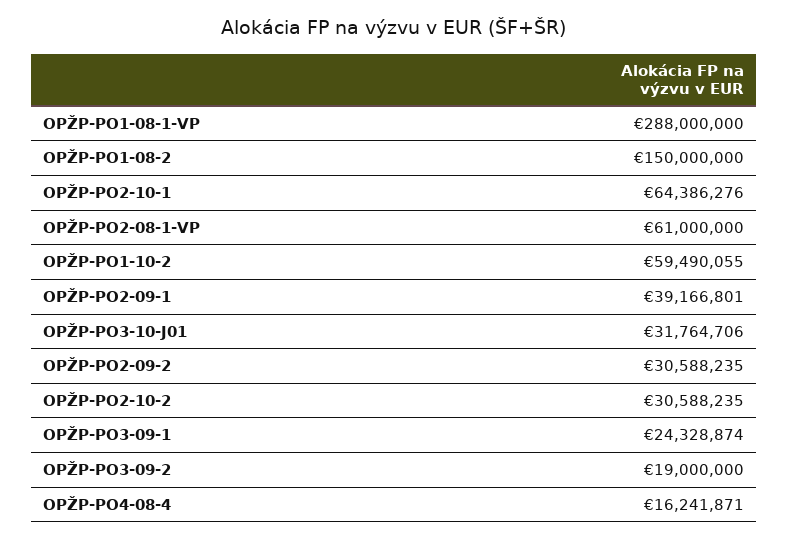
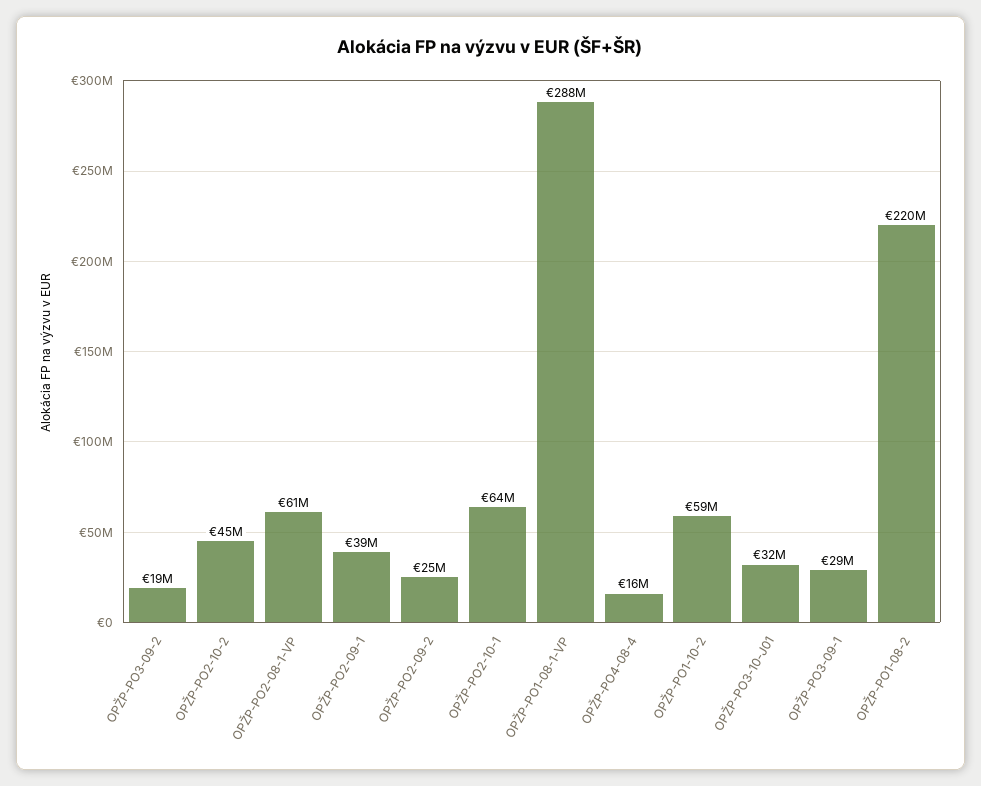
OPŽP-PO1-08-2: 150000000 -> 220000000
OPŽP-PO2-09-2: 30588235 -> 25000000
OPŽP-PO2-10-2: 30588235 -> 45000000
OPŽP-PO3-09-1: 24328874 -> 29000000

